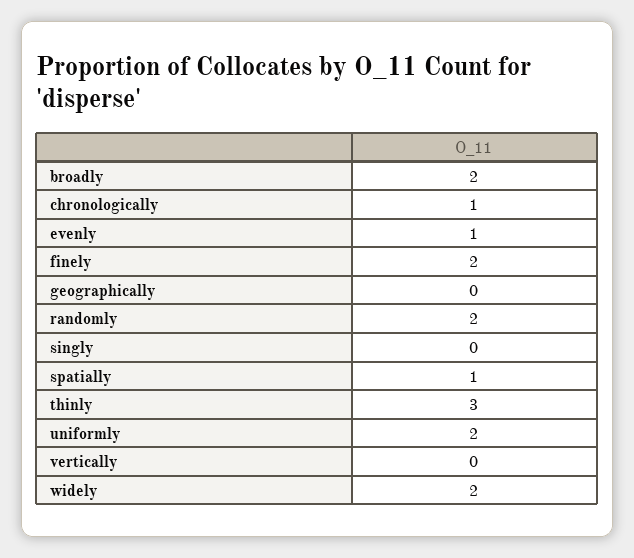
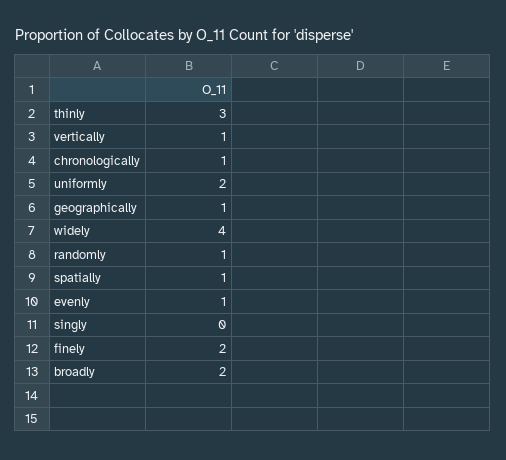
geographically: 0 -> 1
randomly: 2 -> 1
vertically: 0 -> 1
widely: 2 -> 4

